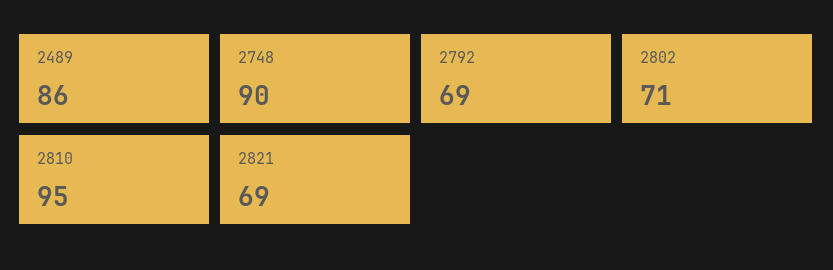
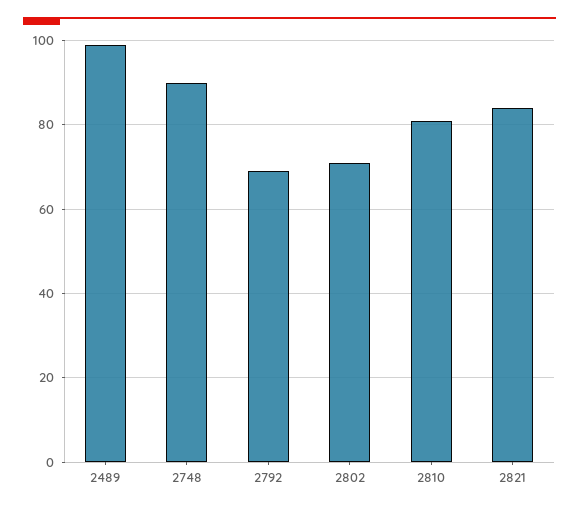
2489: 86 -> 100
2810: 95 -> 80
2821: 69 -> 85

